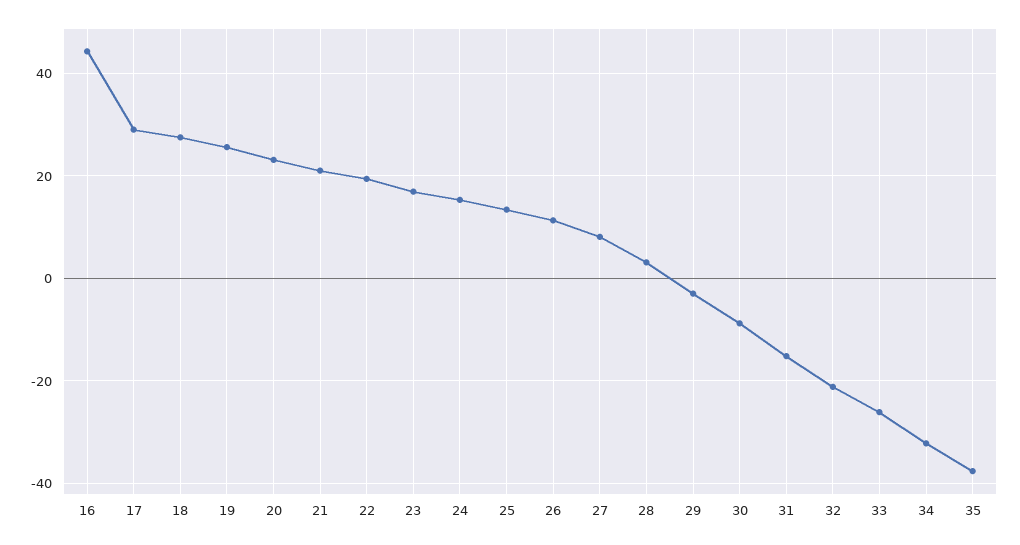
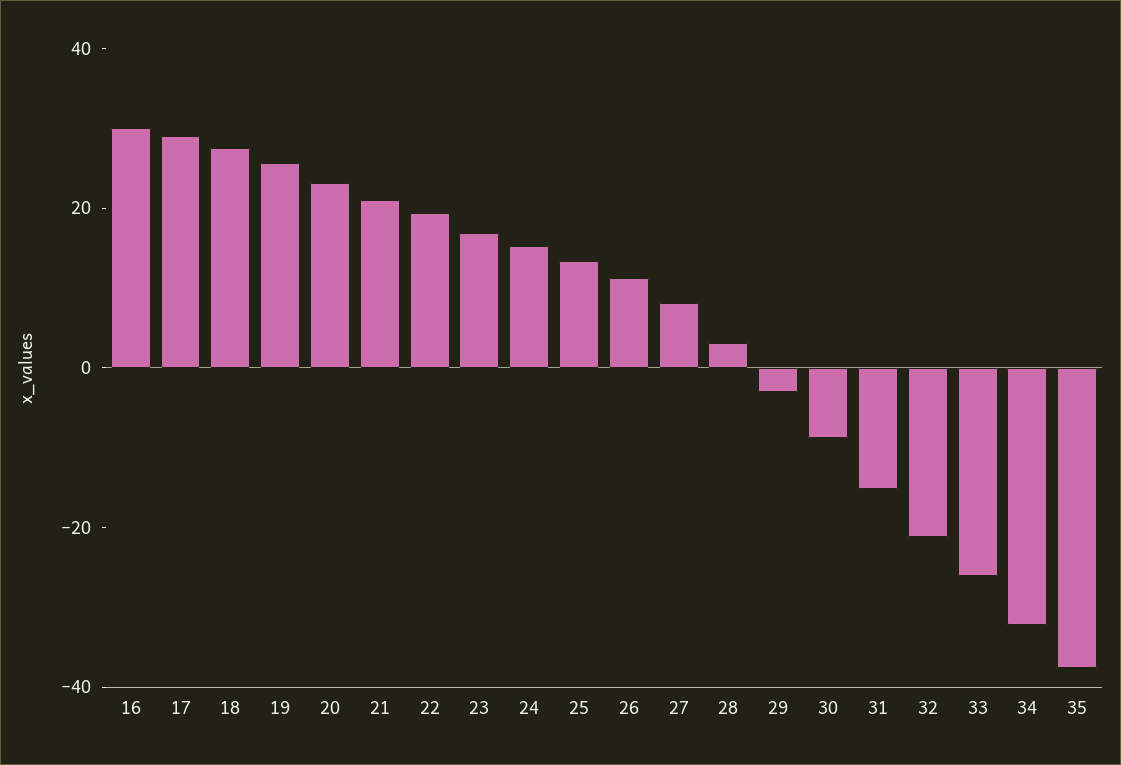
16: 44 -> 30

